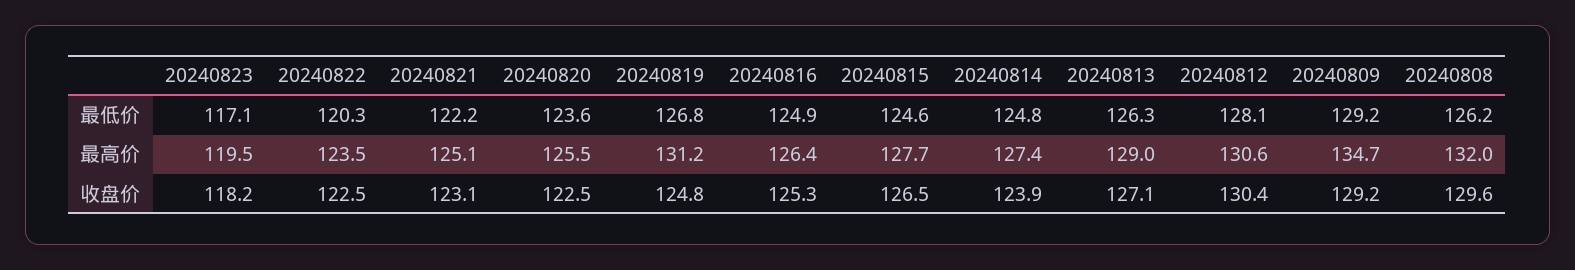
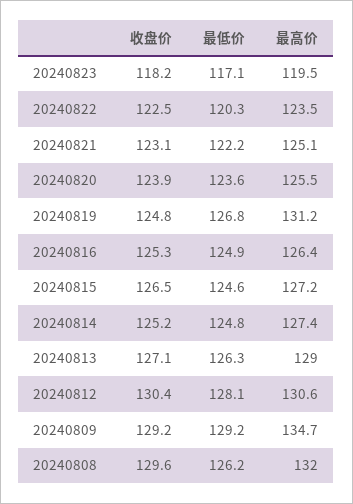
20240815, 最高价: 127.7 -> 127.2
20240820, 收盘价: 122.5 -> 123.9
20240814, 收盘价: 123.9 -> 125.2

